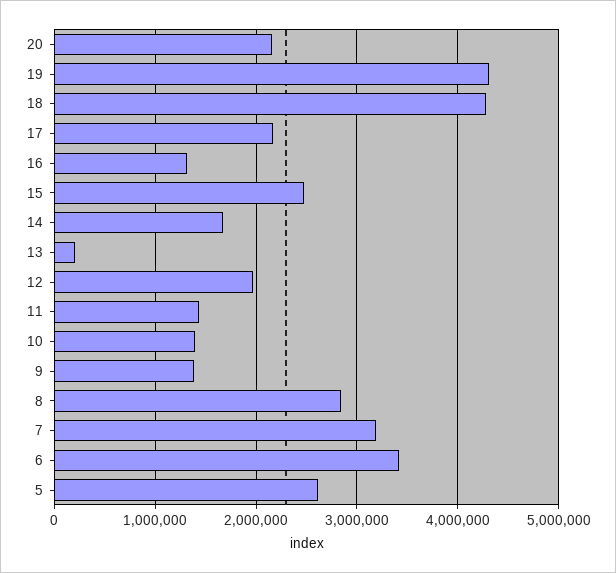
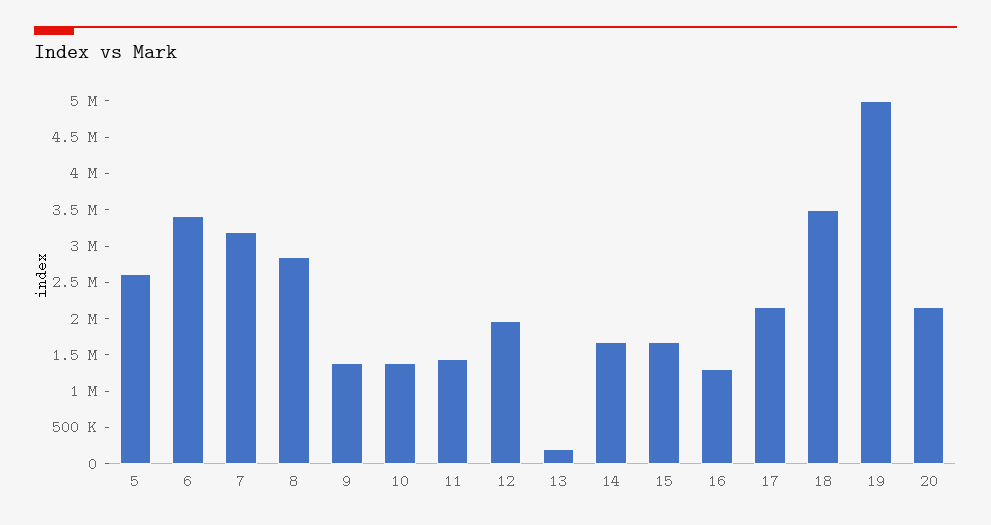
19: 4300000 -> 5000000
18: 4300000 -> 3500000
15: 2500000 -> 1750000

